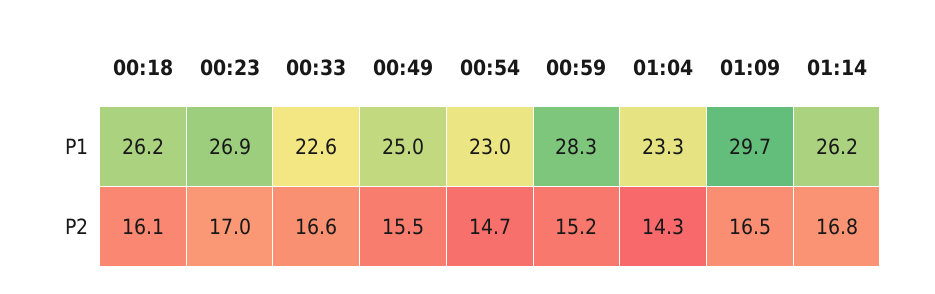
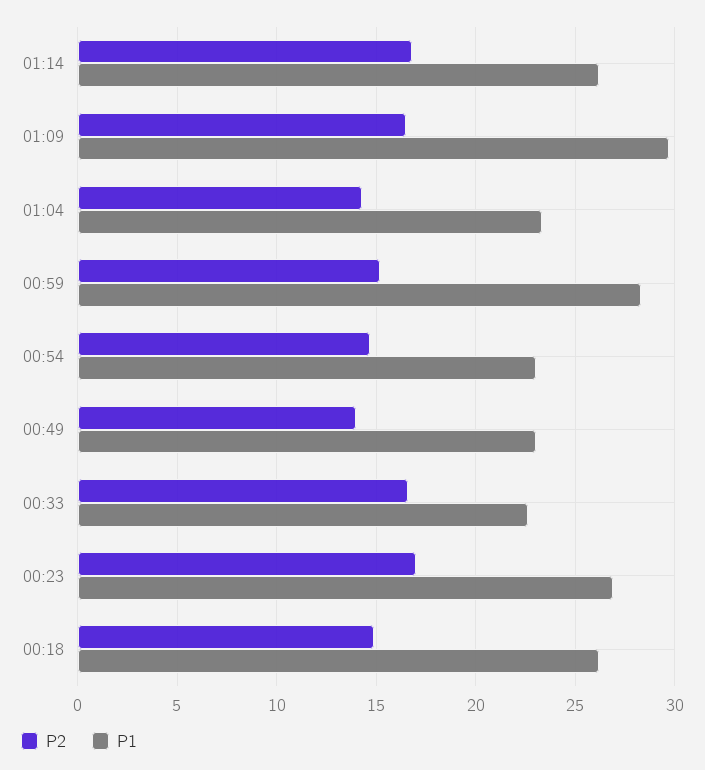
P1, 00:49: 25 -> 23
P2, 00:18: 16.1 -> 15
P2, 00:49: 15.5 -> 14

